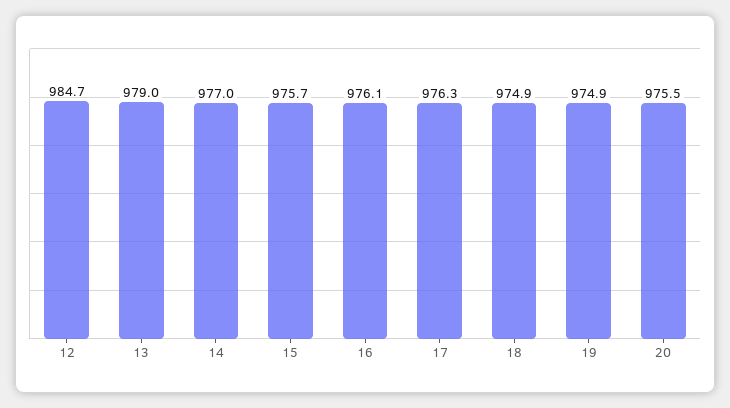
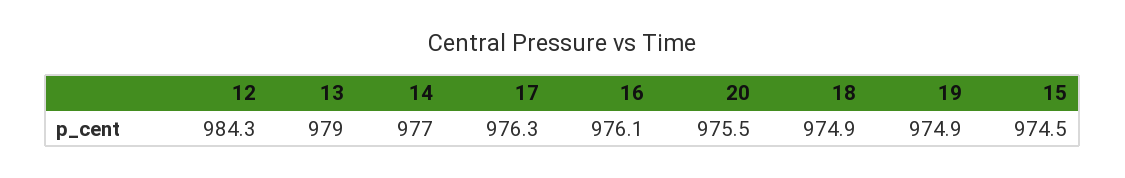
12: 984.7 -> 984.3
15: 975.7 -> 974.5

